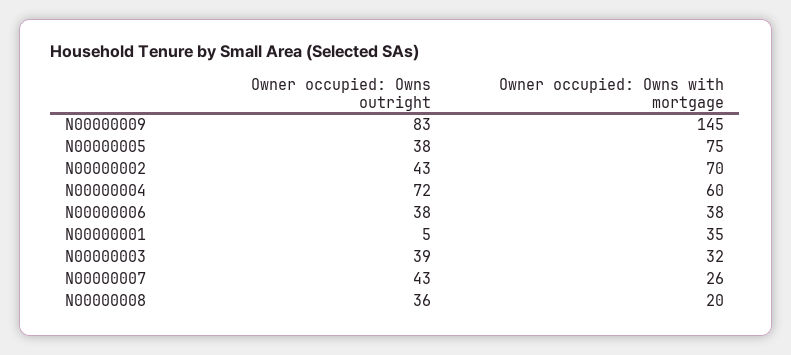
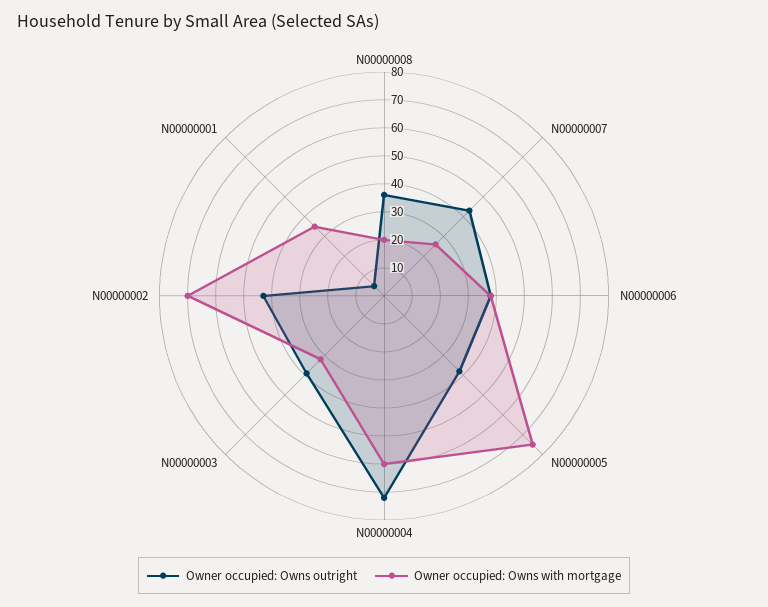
Owner occupied: Owns outright, N00000009: 83 -> none
Owner occupied: Owns with mortgage, N00000009: 145 -> none

